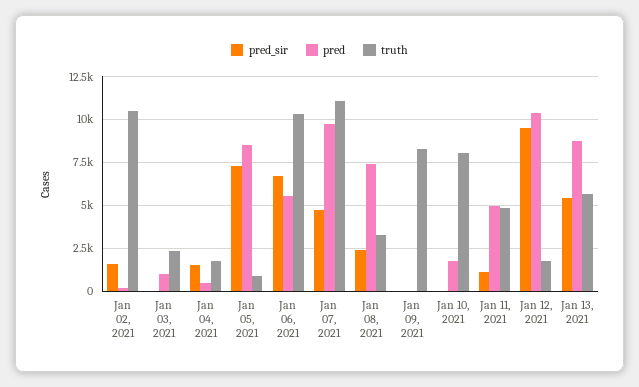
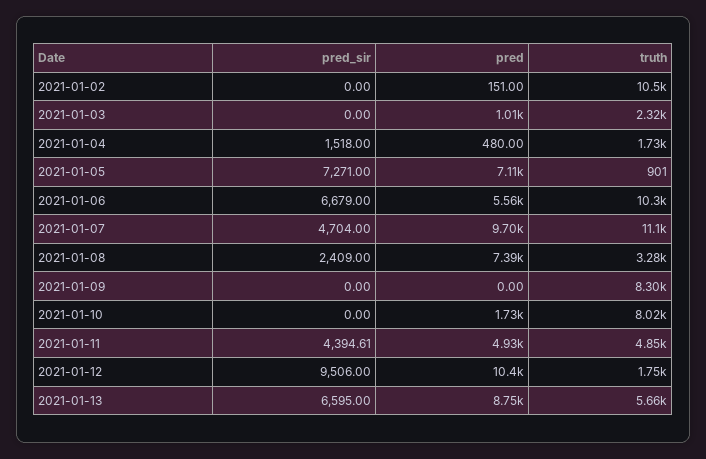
pred_sir, Jan 02, 2021: 1500 -> 0
pred, Jan 05, 2021: 8500 -> 7110
pred_sir, Jan 11, 2021: 1000 -> 4394.61
pred_sir, Jan 13, 2021: 5500 -> 6595

